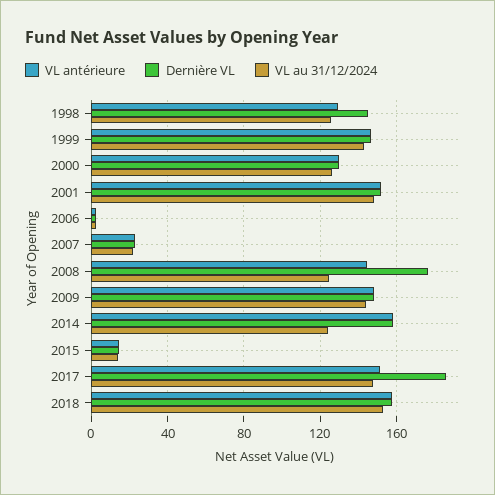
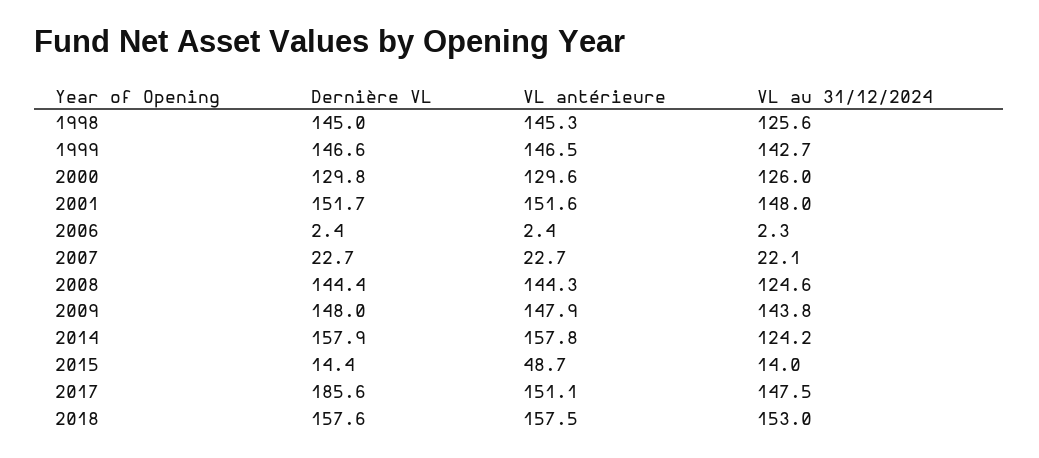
VL antérieure, 1998: 130 -> 145.3
Dernière VL, 2008: 175 -> 144.4
VL antérieure, 2015: 15 -> 48.7

